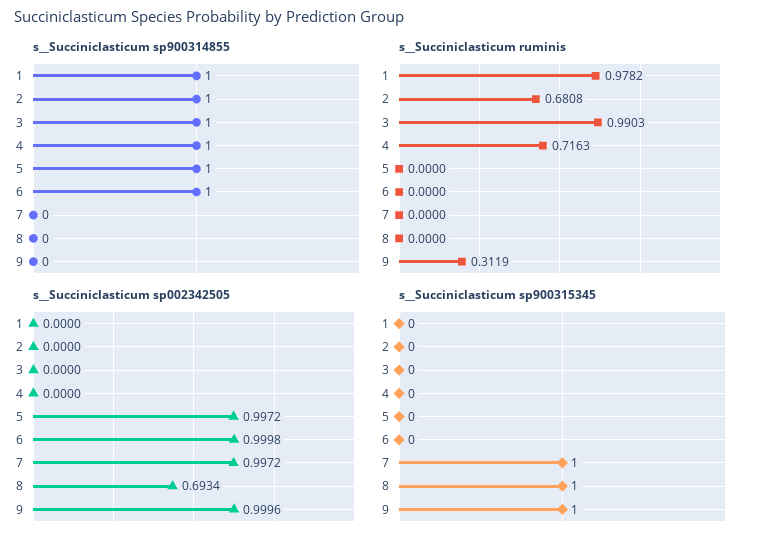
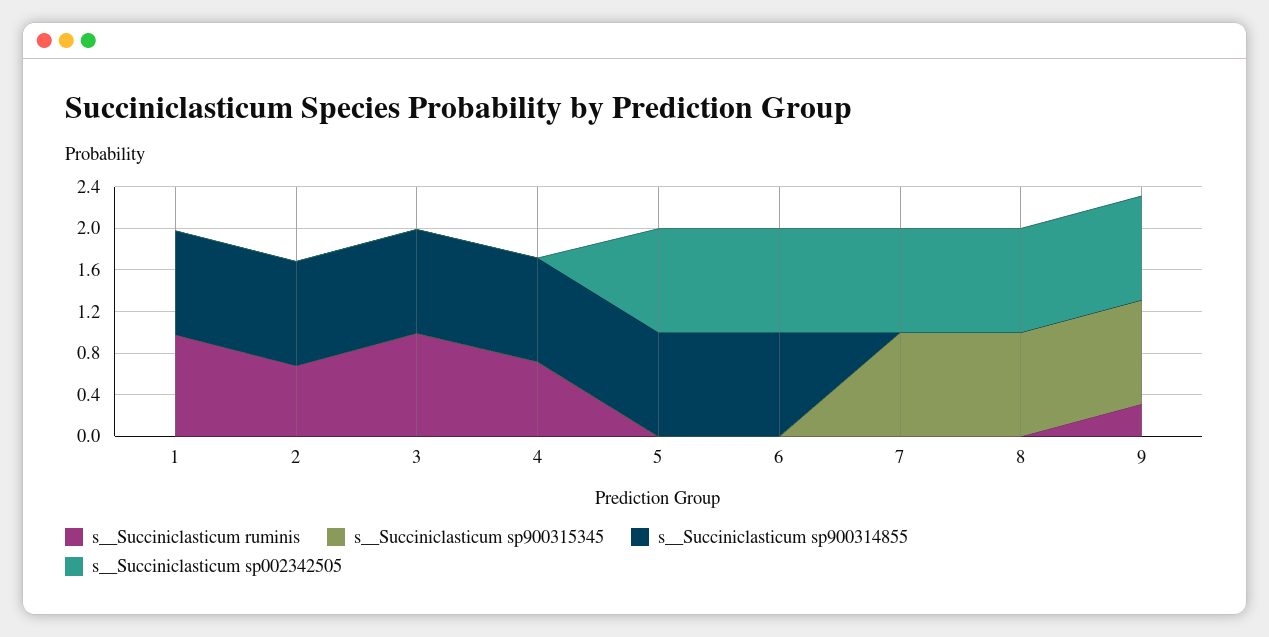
s__Succiniclasticum sp002342505, 8: 0.6934 -> 1

